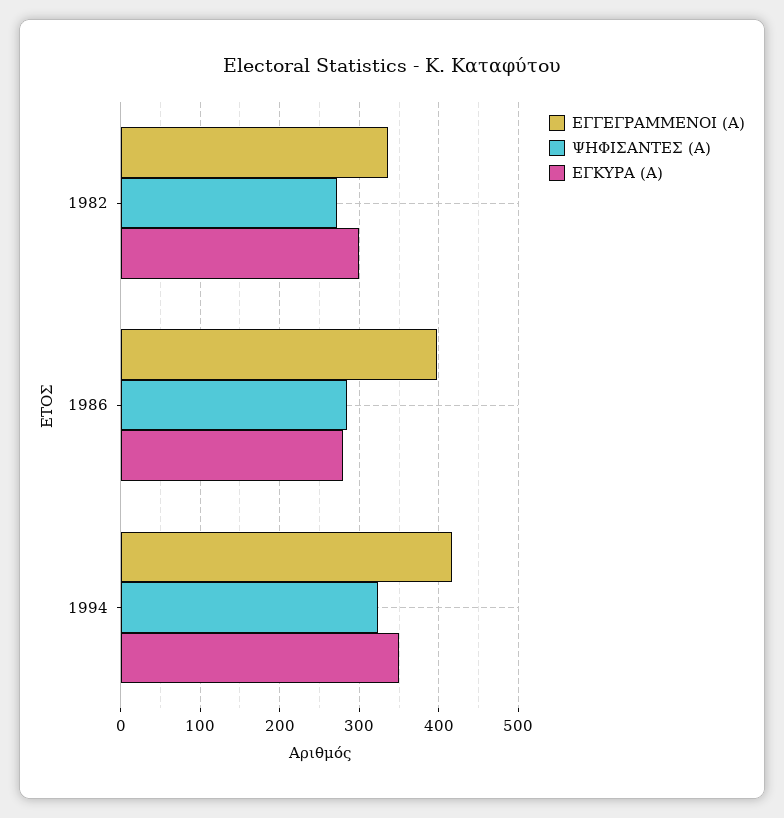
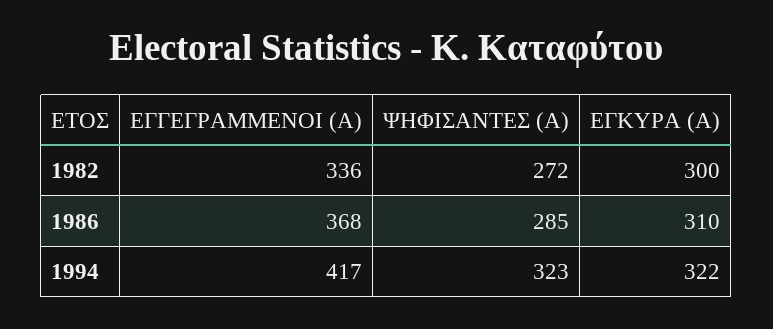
ΕΓΓΕΓΡΑΜΜΕΝΟΙ (Α), 1986: 400 -> 368
ΕΓΚΥΡΑ (Α), 1986: 280 -> 310
ΕΓΚΥΡΑ (Α), 1994: 350 -> 322

